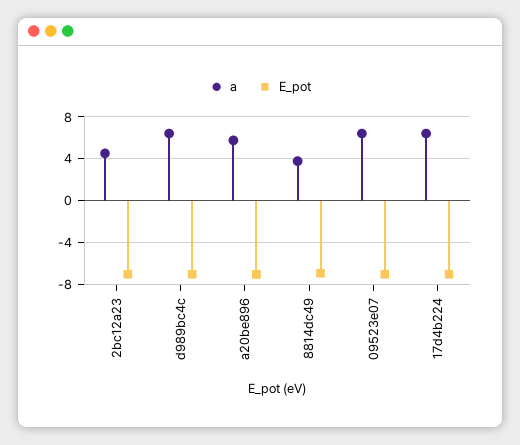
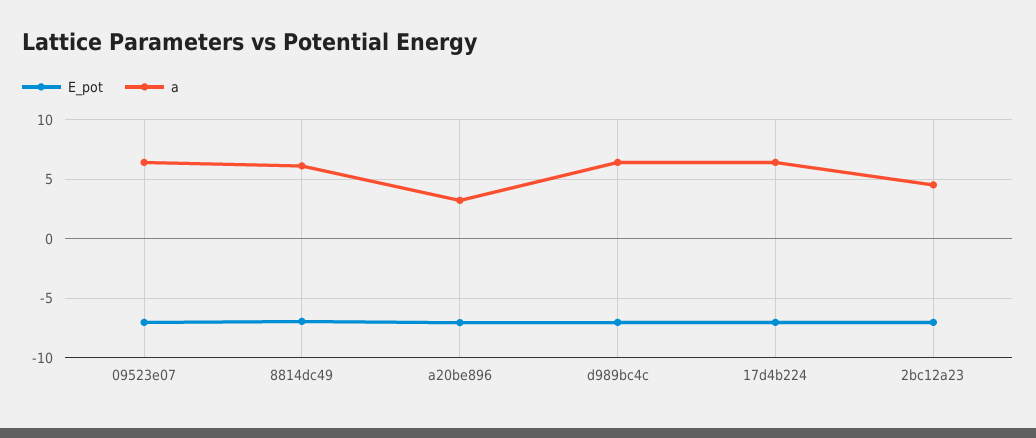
a, a20be896: 6 -> 3
a, 8814dc49: 4 -> 6

